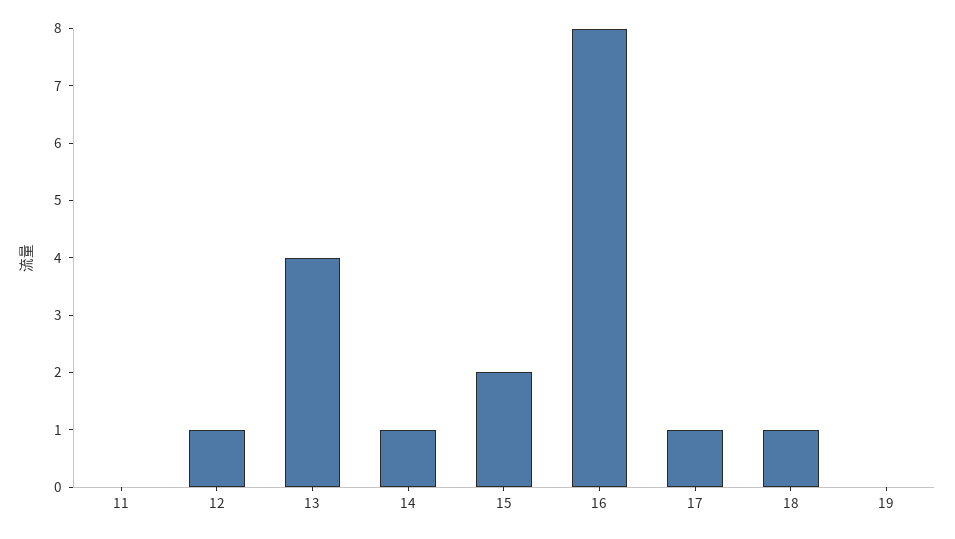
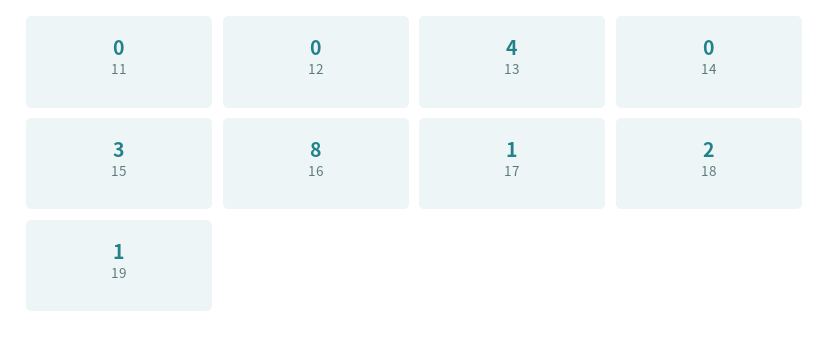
12: 1 -> 0
14: 1 -> 0
15: 2 -> 3
18: 1 -> 2
19: 0 -> 1

